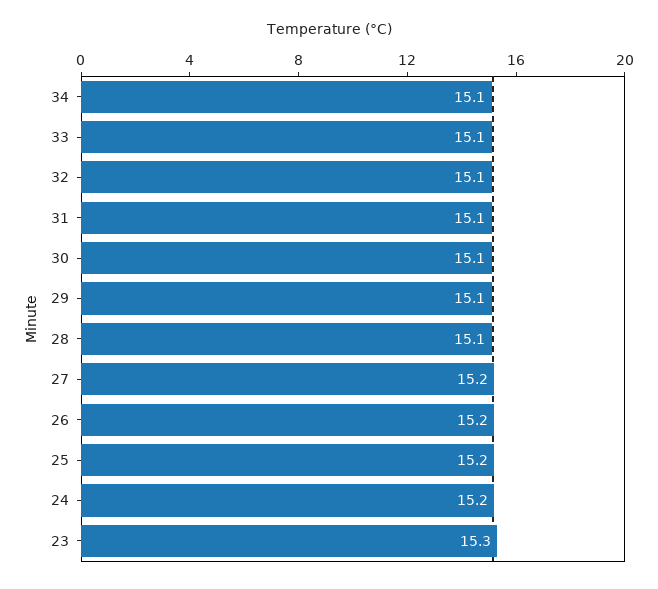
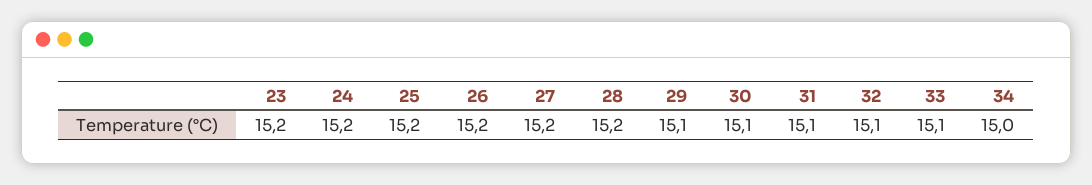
34: 15.1 -> 15
28: 15.1 -> 15.2
23: 15.3 -> 15.2

